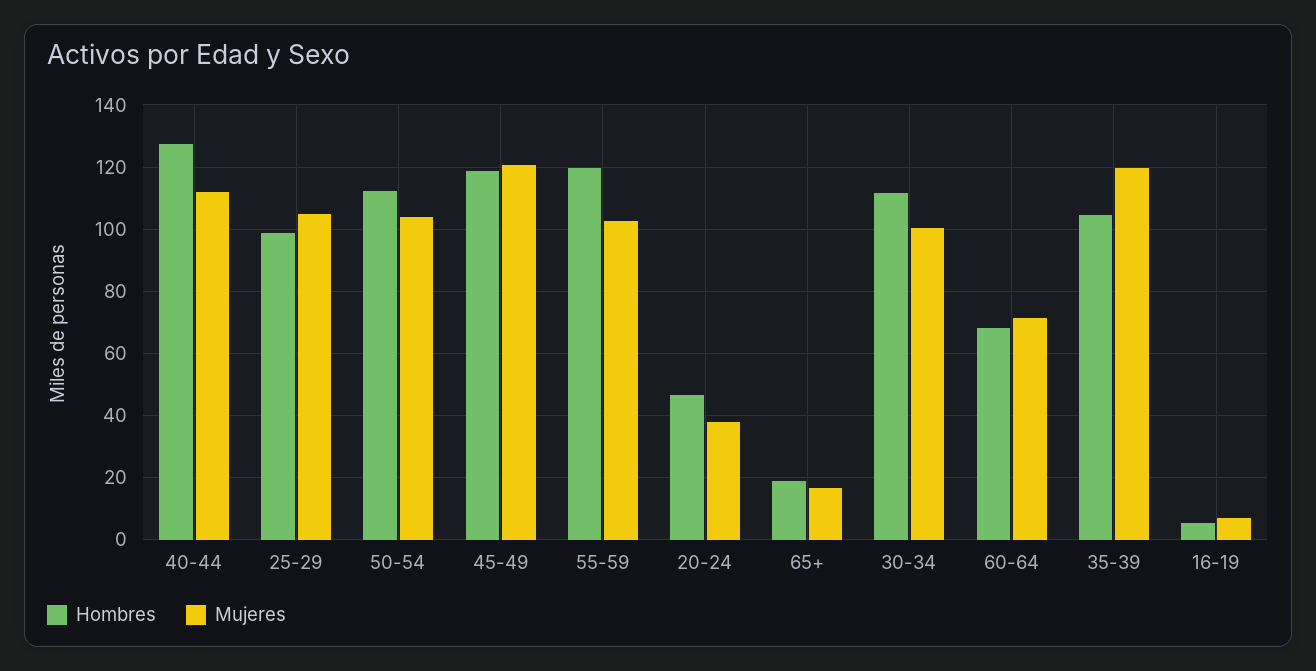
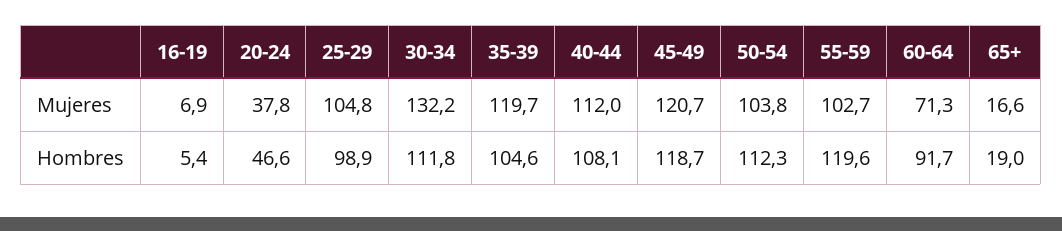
Hombres, 40-44: 128 -> 108.1
Mujeres, 30-34: 100 -> 132.2
Hombres, 60-64: 68 -> 91.7

